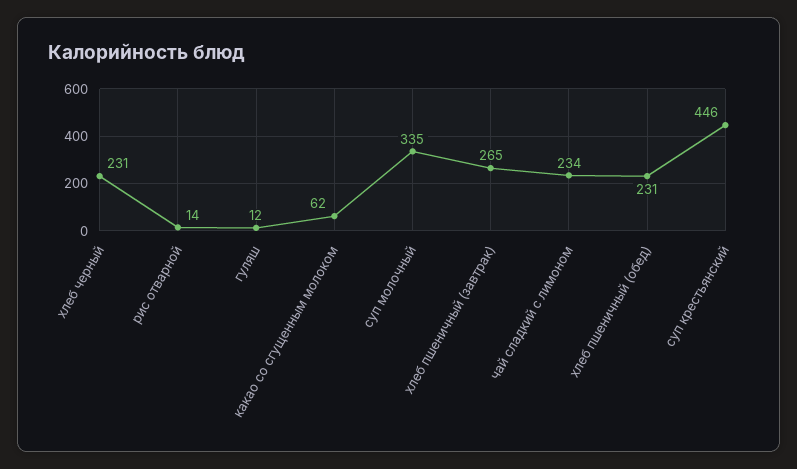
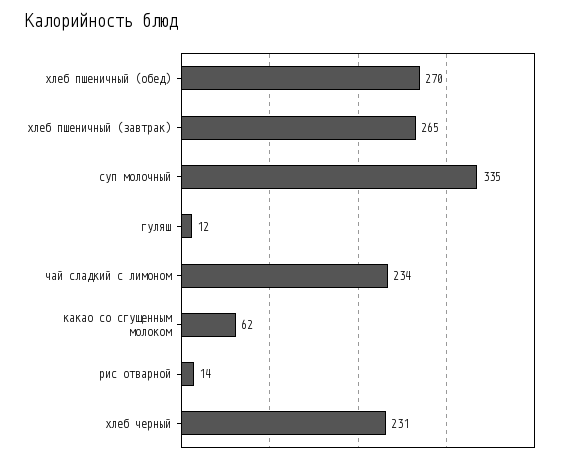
хлеб пшеничный (обед): 231 -> 270
суп крестьянский: 446 -> none

